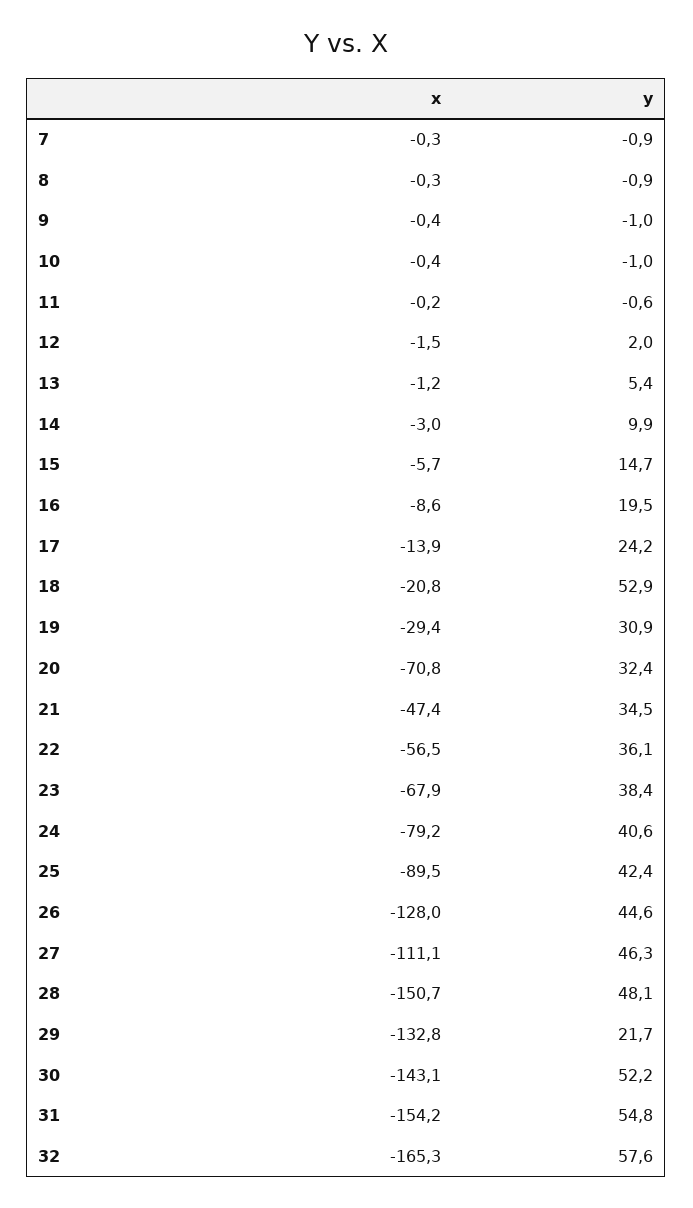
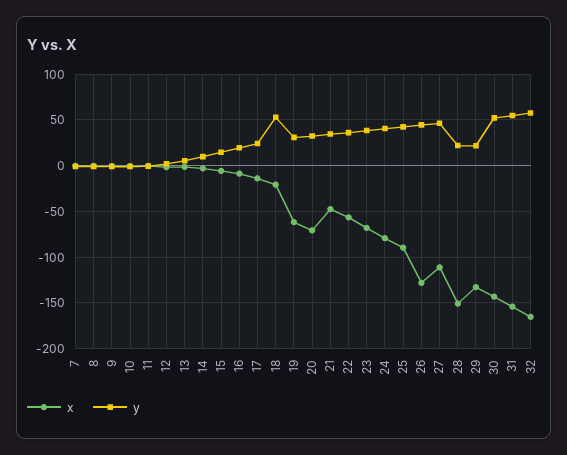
x, 19: -29.4 -> -60
y, 28: 48.1 -> 20

